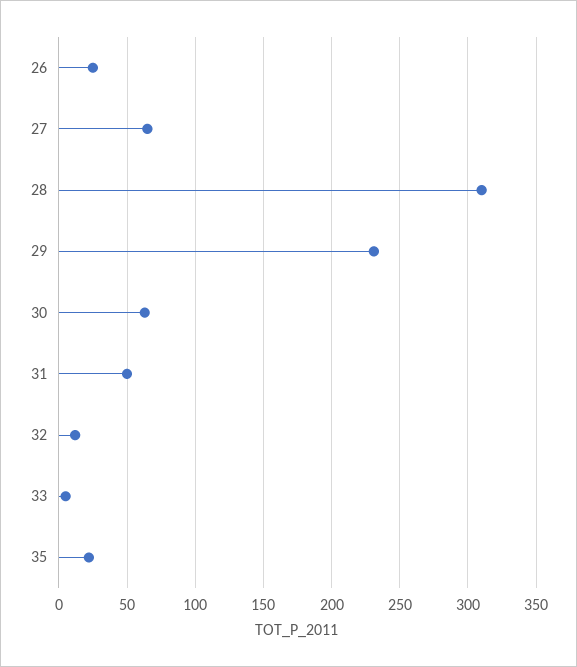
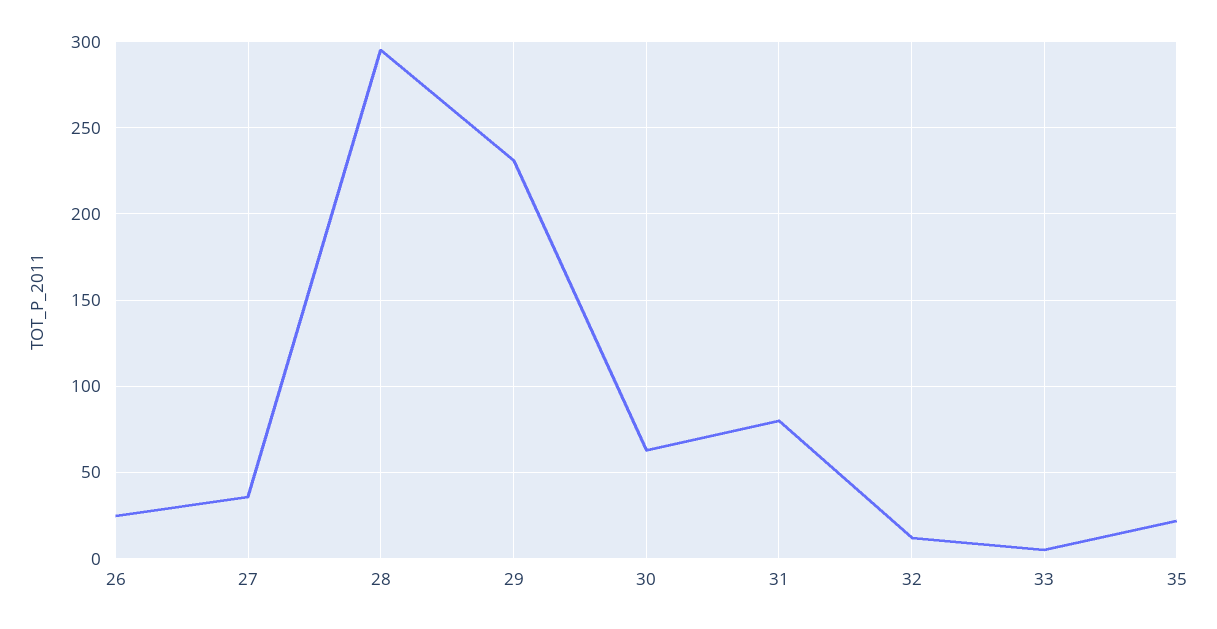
27: 65 -> 35
28: 310 -> 295
31: 50 -> 80

